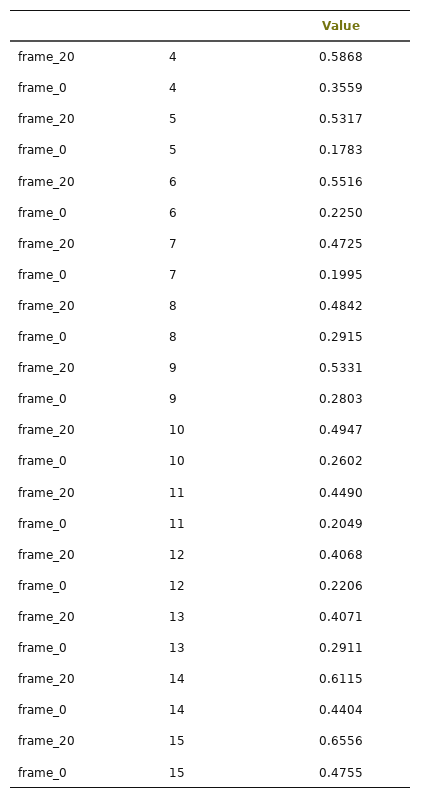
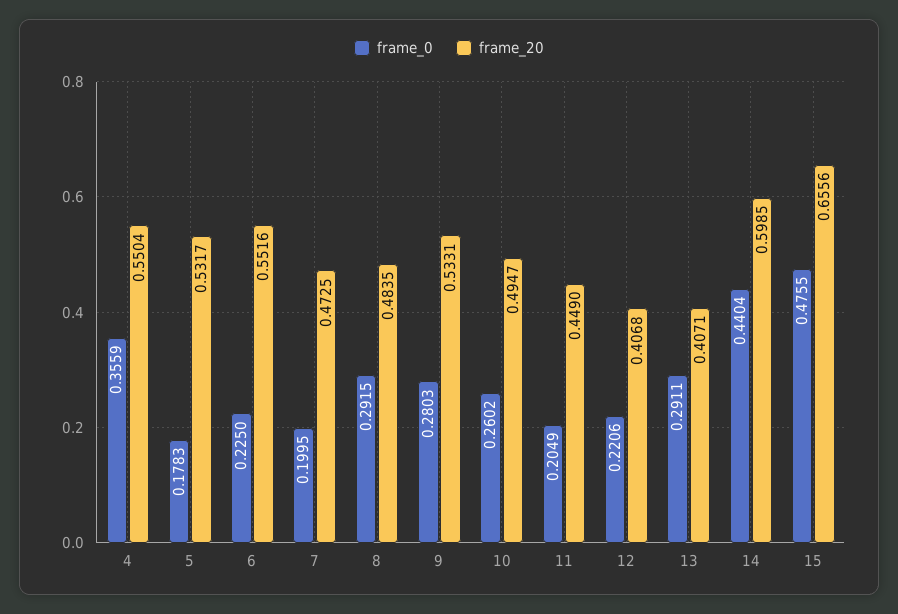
frame_20, 4: 0.5868 -> 0.5504
frame_20, 8: 0.4842 -> 0.4835
frame_20, 14: 0.6115 -> 0.5985

